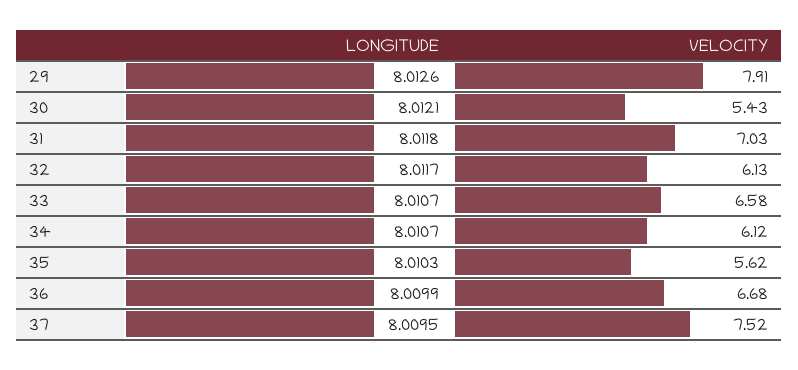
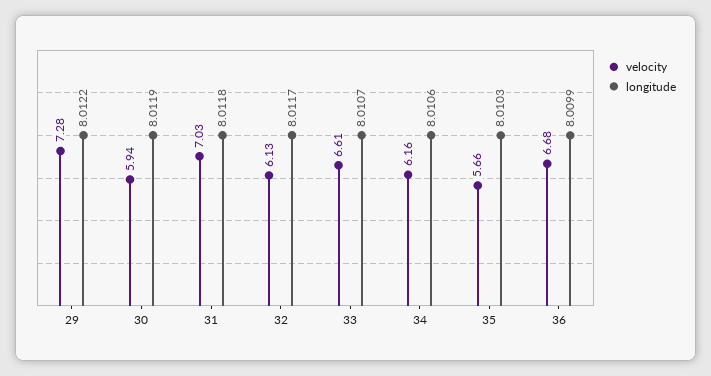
LONGITUDE, 29: 8.0126 -> 8.0122
VELOCITY, 29: 7.91 -> 7.28
LONGITUDE, 30: 8.0121 -> 8.0119
VELOCITY, 30: 5.43 -> 5.94
VELOCITY, 33: 6.58 -> 6.61
LONGITUDE, 34: 8.0107 -> 8.0106
VELOCITY, 34: 6.12 -> 6.16
VELOCITY, 35: 5.62 -> 5.66
LONGITUDE, 37: 8.0095 -> none
VELOCITY, 37: 7.52 -> none

